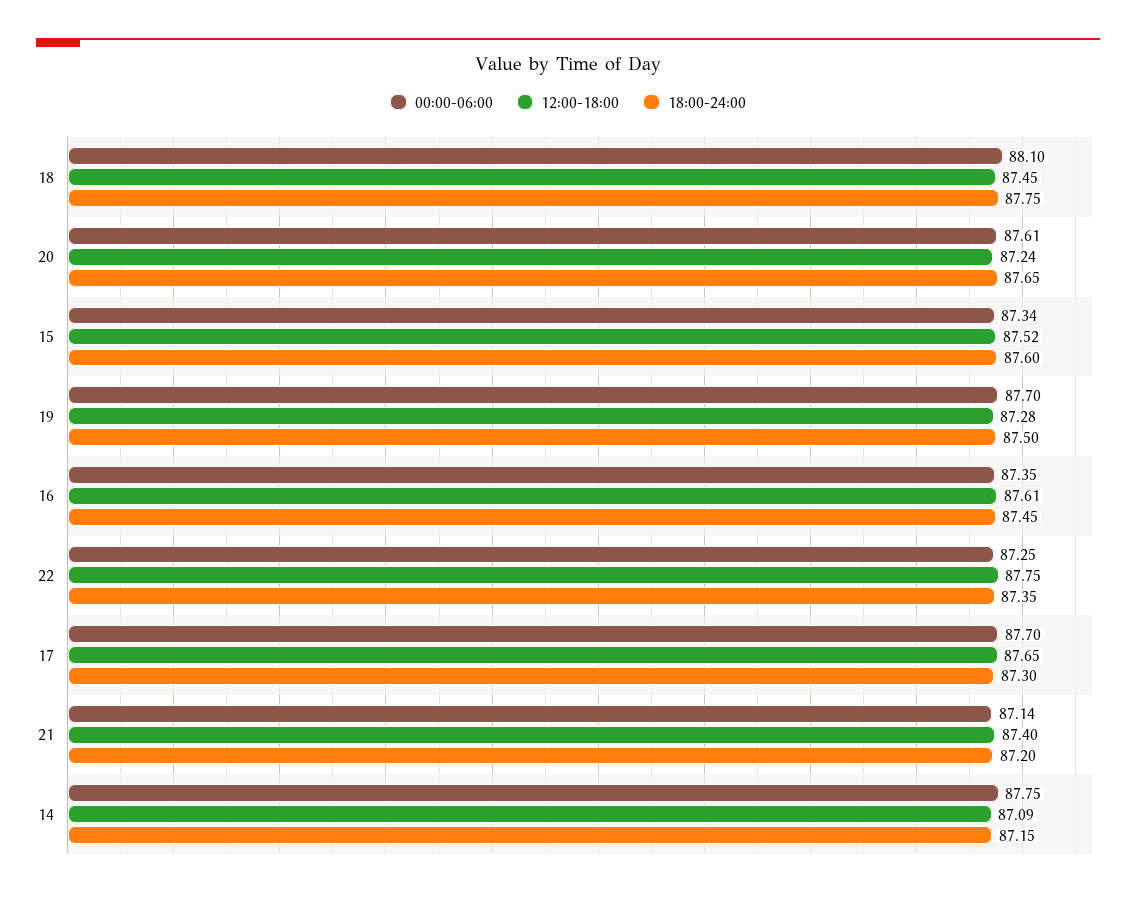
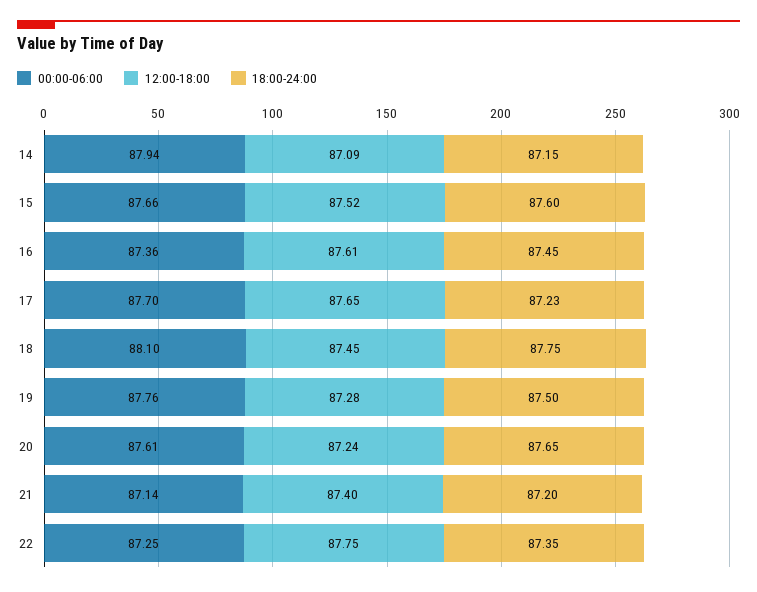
00:00-06:00, 15: 87.34 -> 87.66
00:00-06:00, 19: 87.7 -> 87.76
00:00-06:00, 16: 87.35 -> 87.36
18:00-24:00, 17: 87.3 -> 87.23
00:00-06:00, 14: 87.75 -> 87.94

